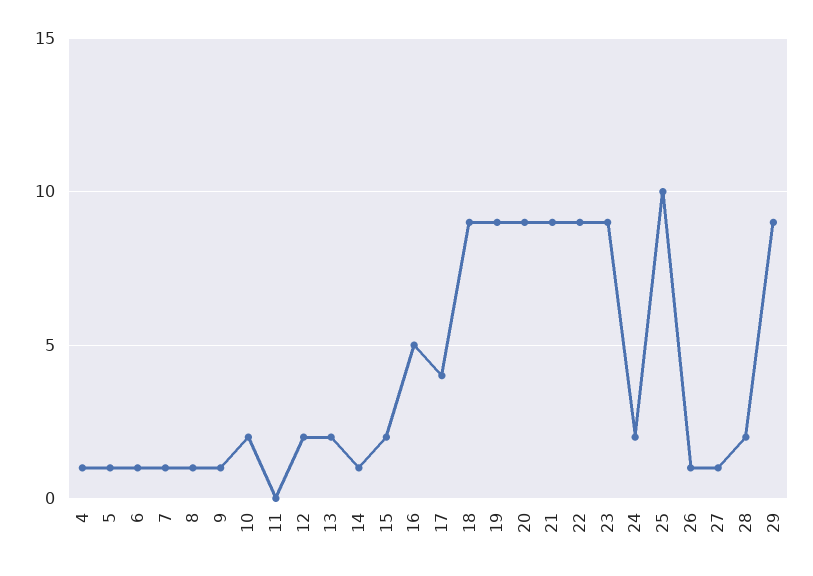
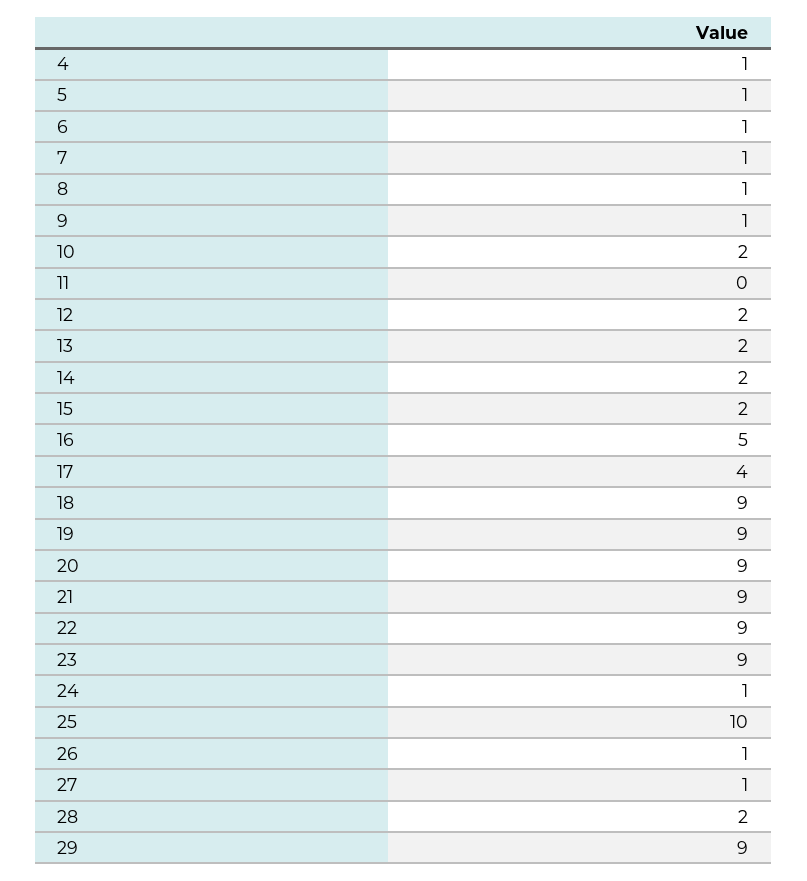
14: 1 -> 2
24: 2 -> 1

